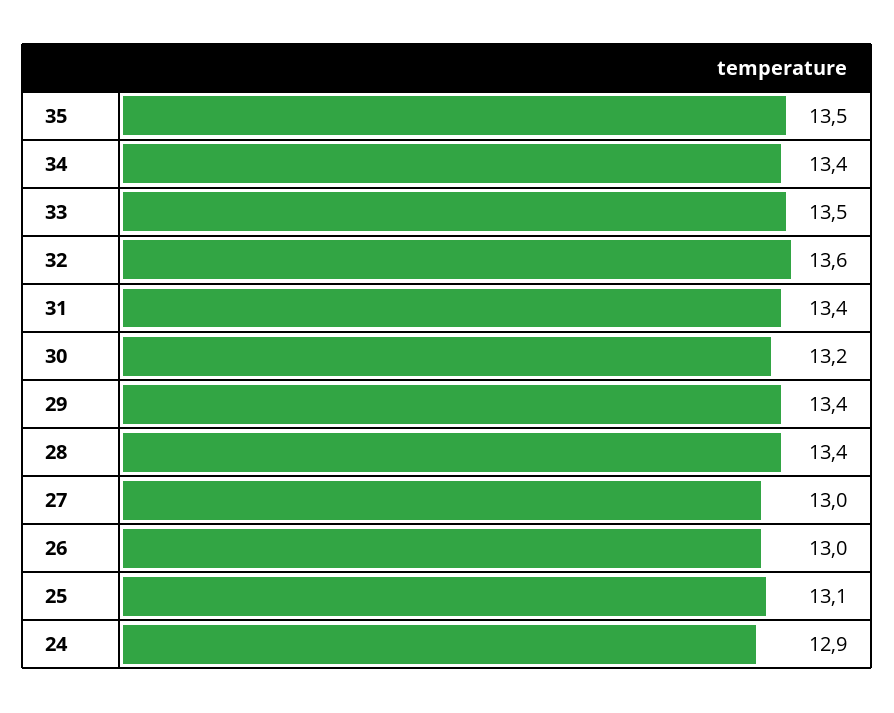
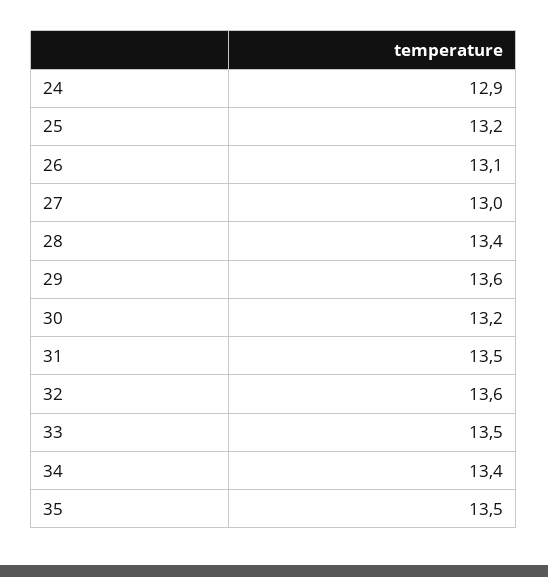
31: 13.4 -> 13.5
29: 13.4 -> 13.6
26: 13 -> 13.1
25: 13.1 -> 13.2

